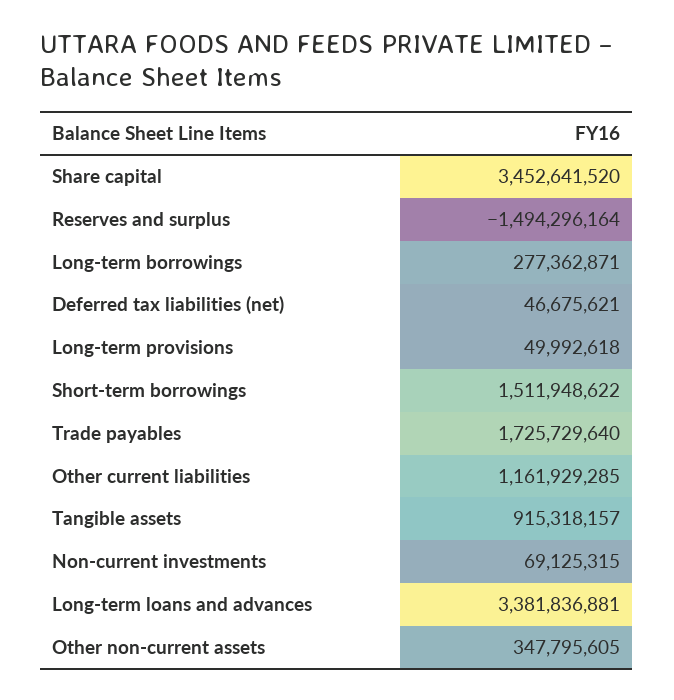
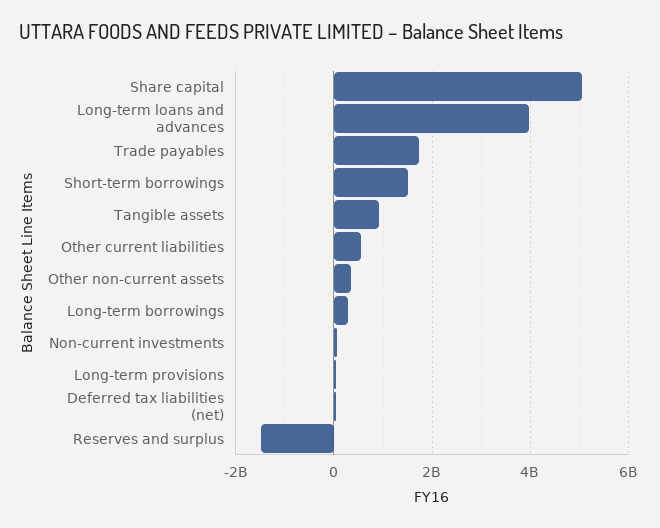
Share capital: 3452641520 -> 5000000000
Other current liabilities: 1161929285 -> 600000000
Long-term loans and advances: 3381836881 -> 4000000000

